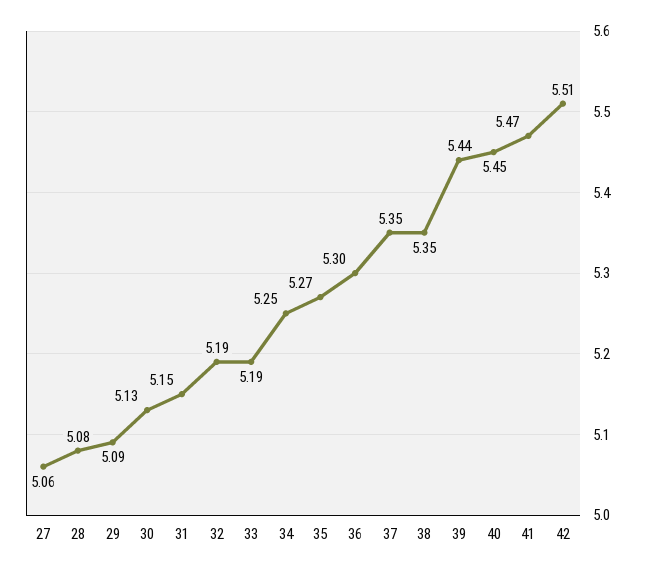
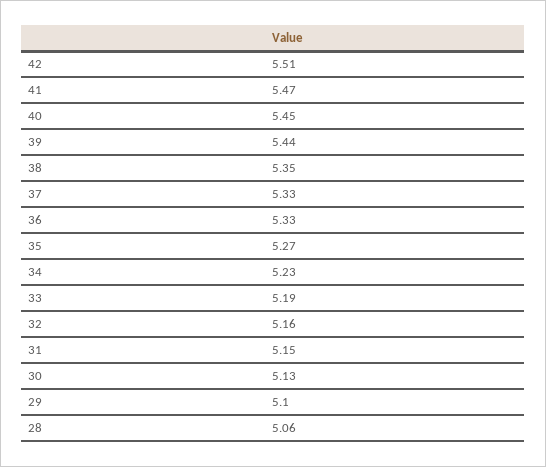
27: 5.06 -> none
28: 5.08 -> 5.06
29: 5.09 -> 5.1
32: 5.19 -> 5.16
34: 5.25 -> 5.23
36: 5.3 -> 5.33
37: 5.35 -> 5.33

